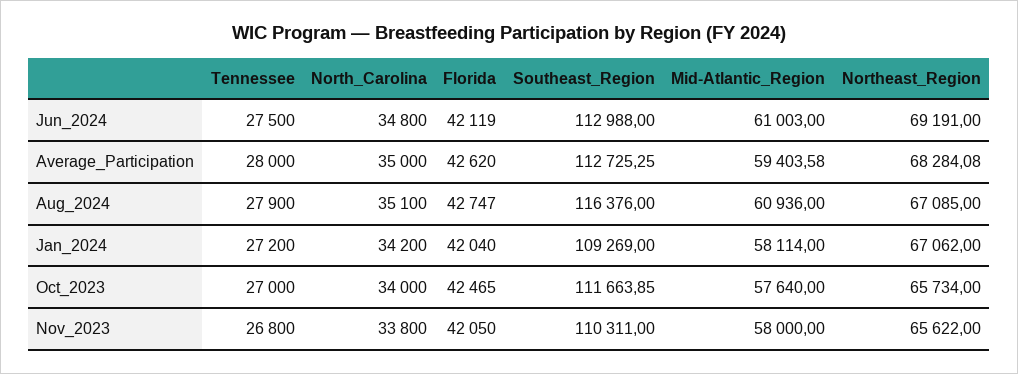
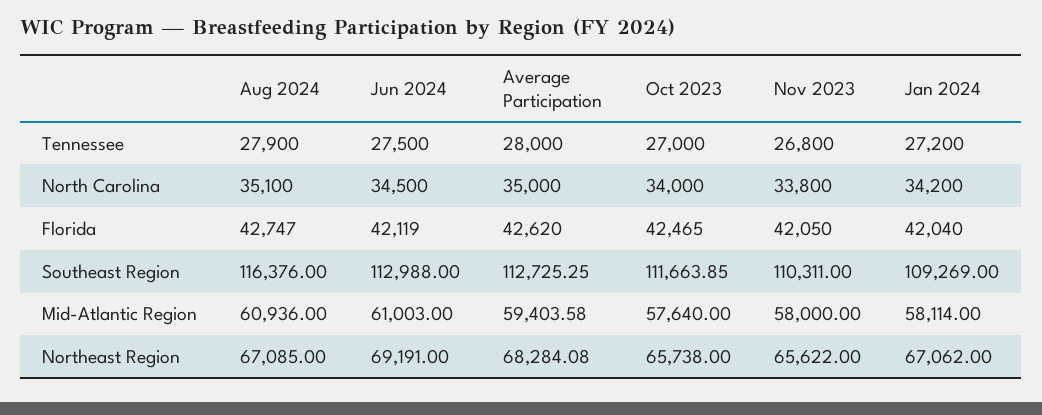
North_Carolina, Jun_2024: 34800 -> 34500
Northeast_Region, Oct_2023: 65734 -> 65738

